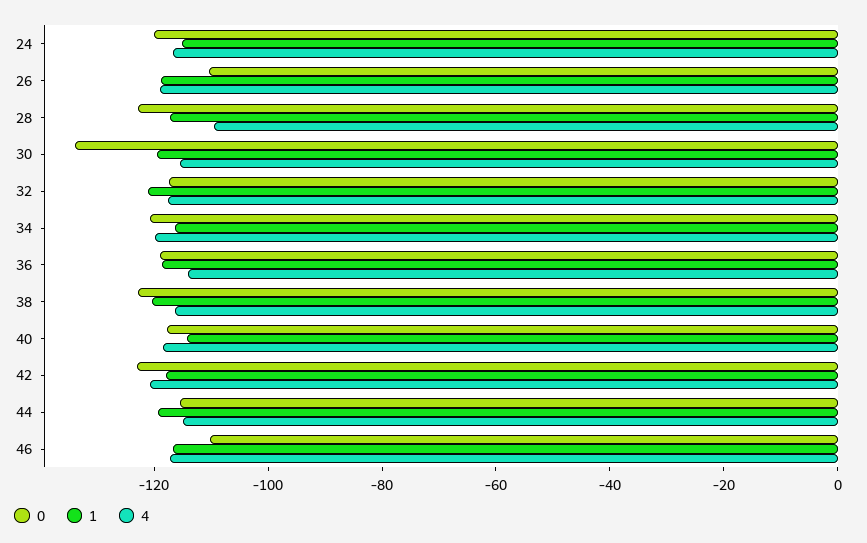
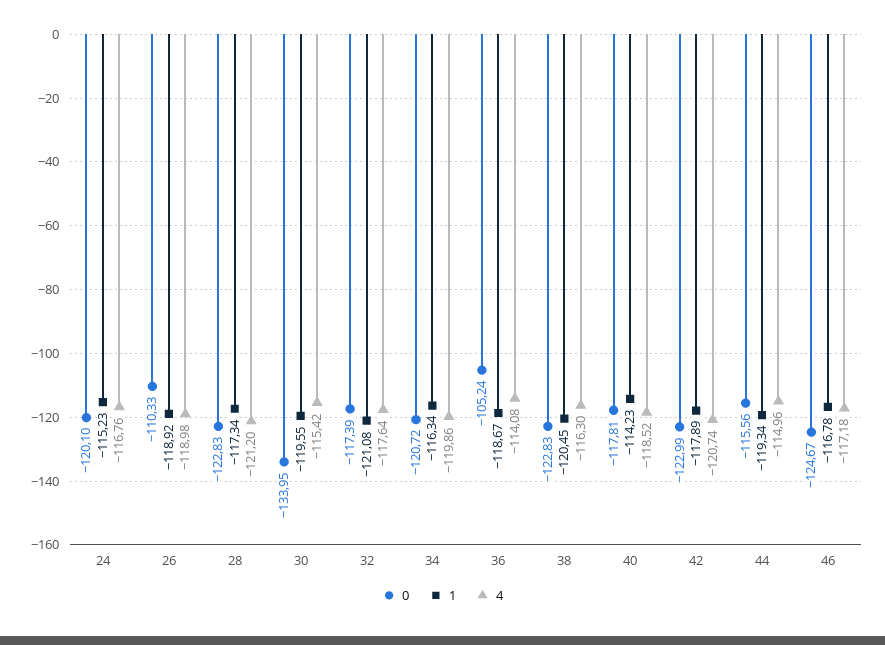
4, 28: -110 -> -121.2
0, 36: -120 -> -105.24
0, 46: -110 -> -124.67

